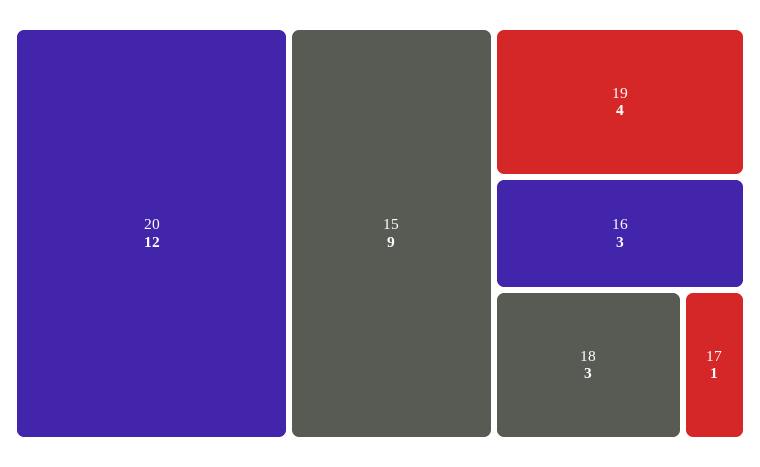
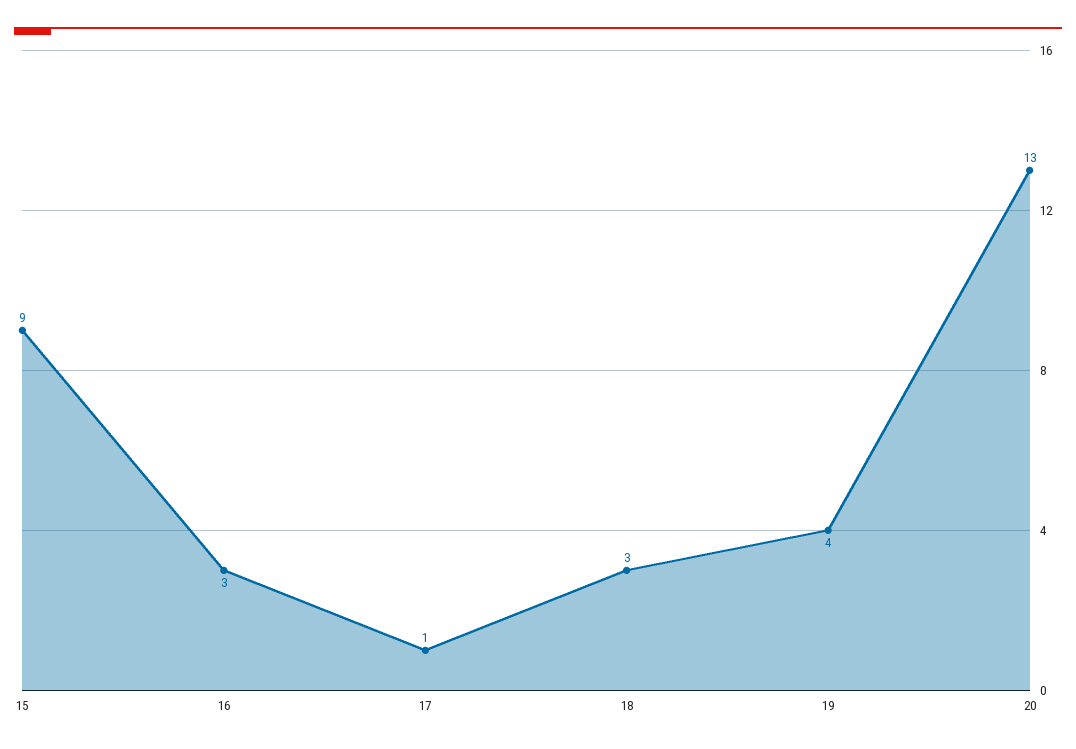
20: 12 -> 13

